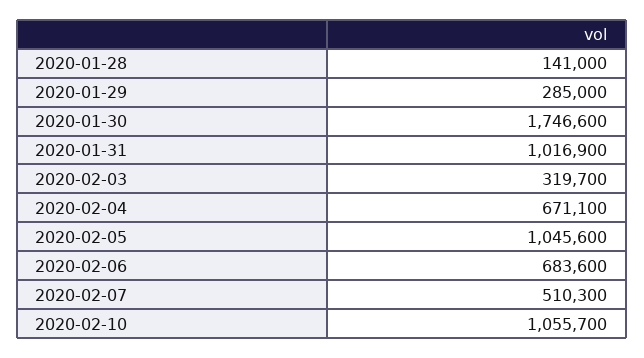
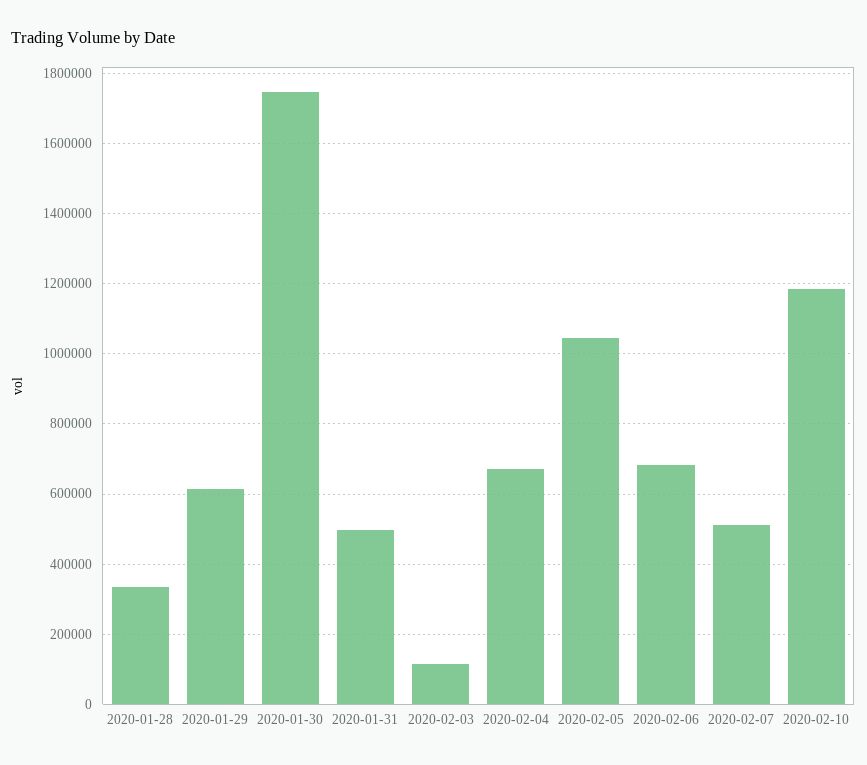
2020-01-28: 141000 -> 340000
2020-01-29: 285000 -> 620000
2020-01-31: 1016900 -> 500000
2020-02-03: 319700 -> 120000
2020-02-10: 1055700 -> 1180000

